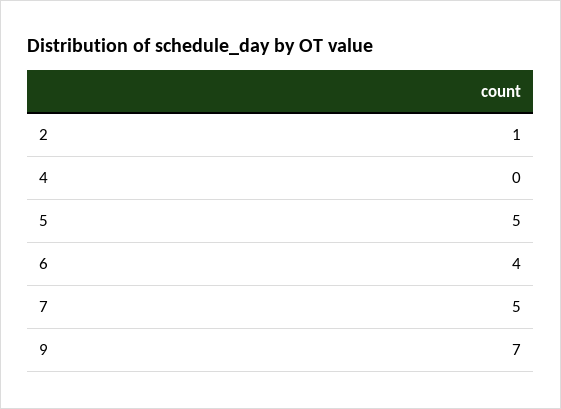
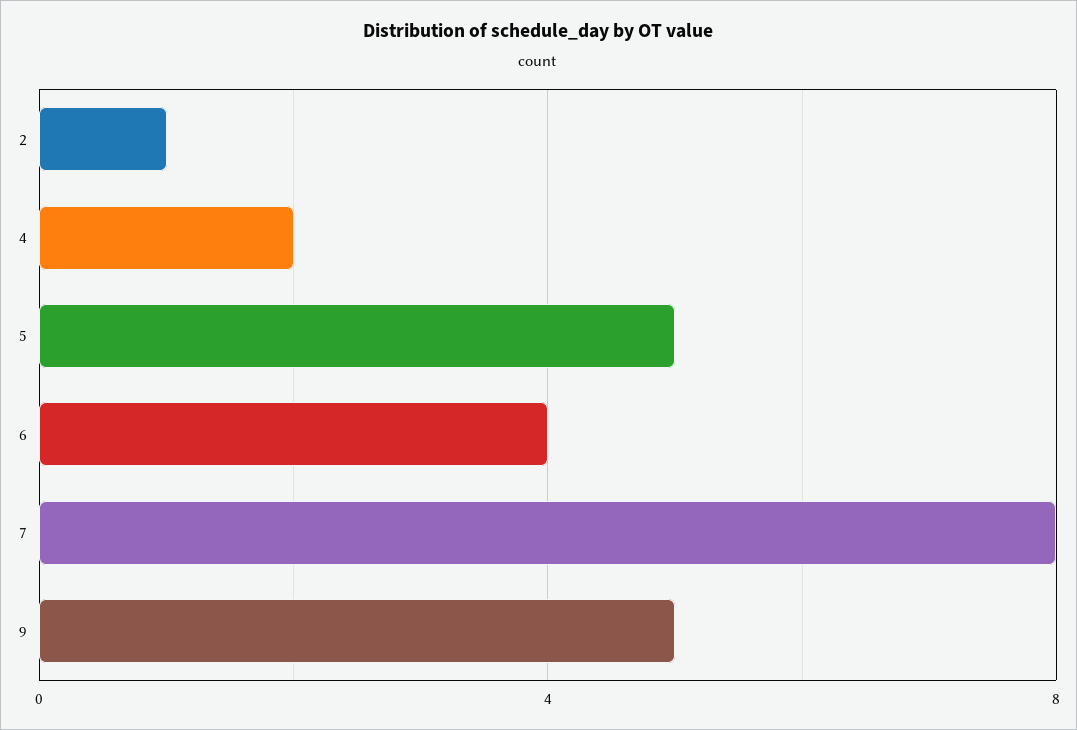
4: 0 -> 2
7: 5 -> 8
9: 7 -> 5

